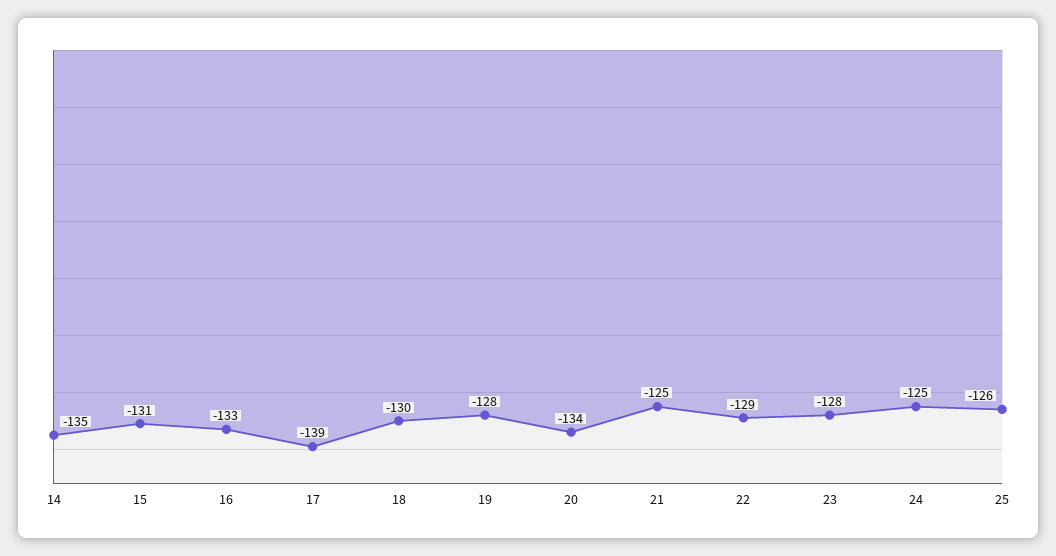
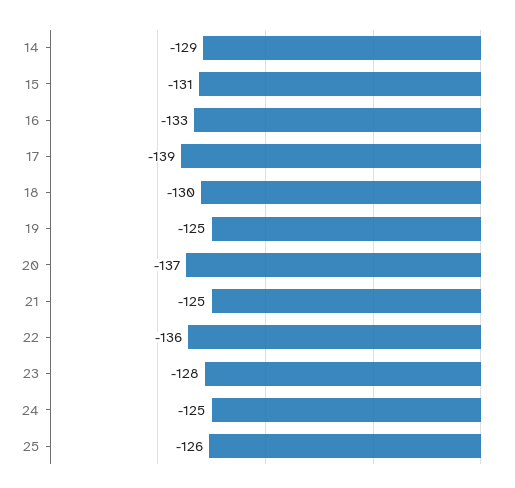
14: -135 -> -129
19: -128 -> -125
20: -134 -> -137
22: -129 -> -136

